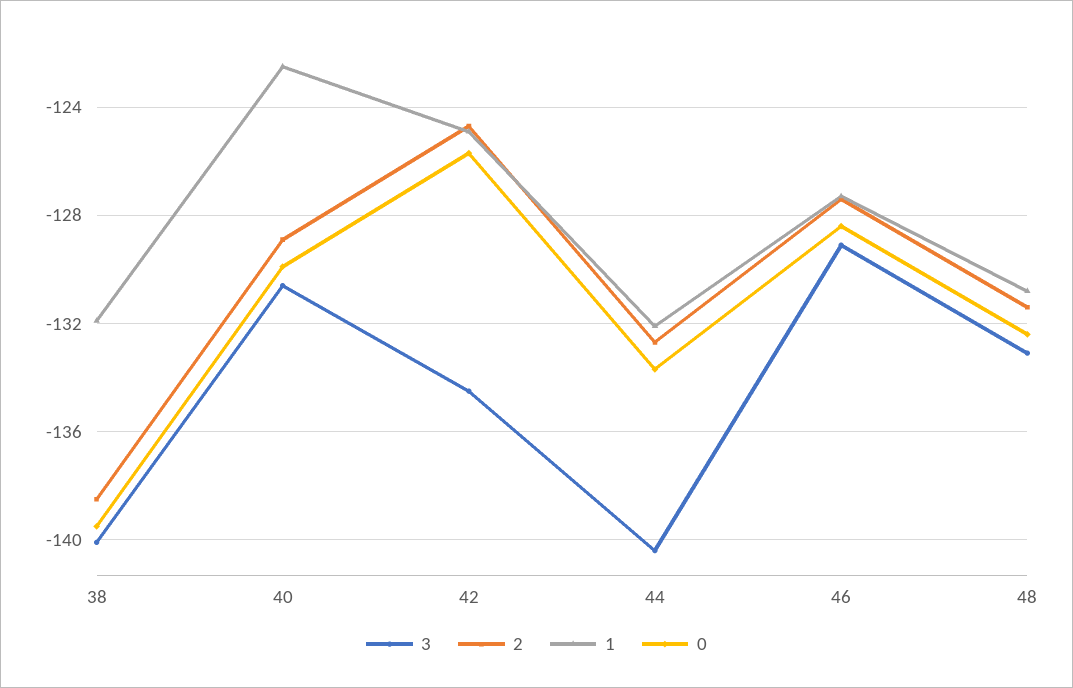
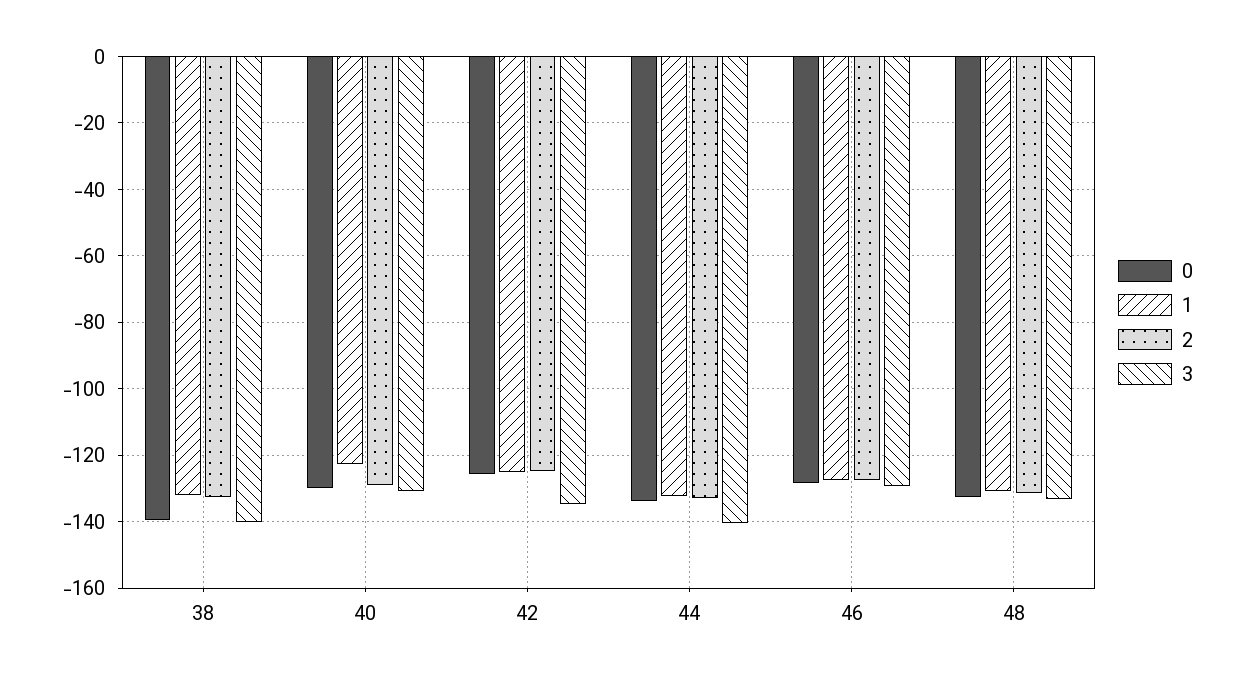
2, 38: -138.5 -> -132

